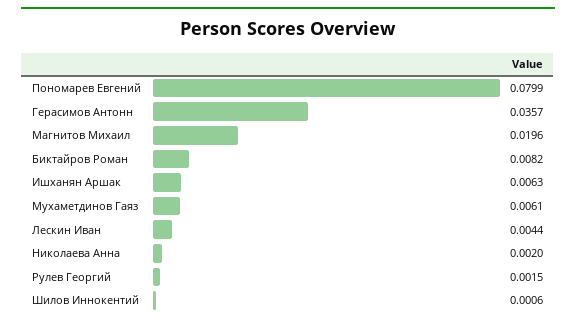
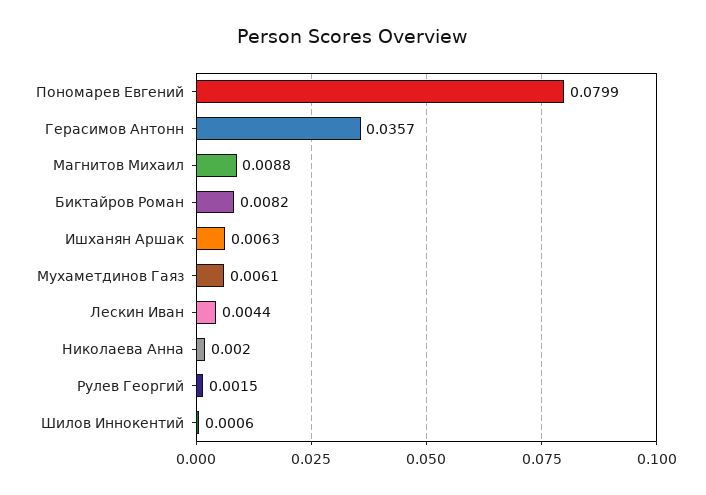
Магнитов Михаил: 0.0196 -> 0.0088

